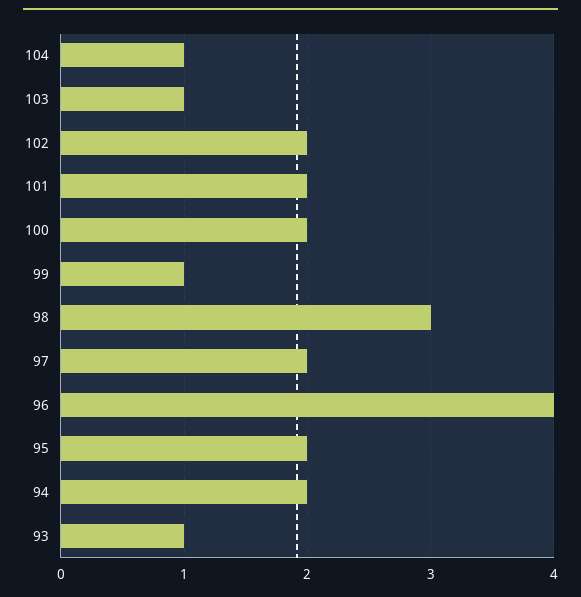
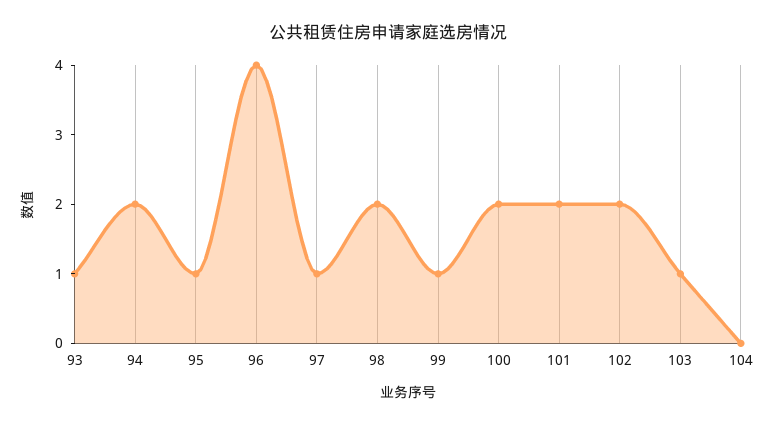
104: 1 -> 0
98: 3 -> 2
97: 2 -> 1
95: 2 -> 1

